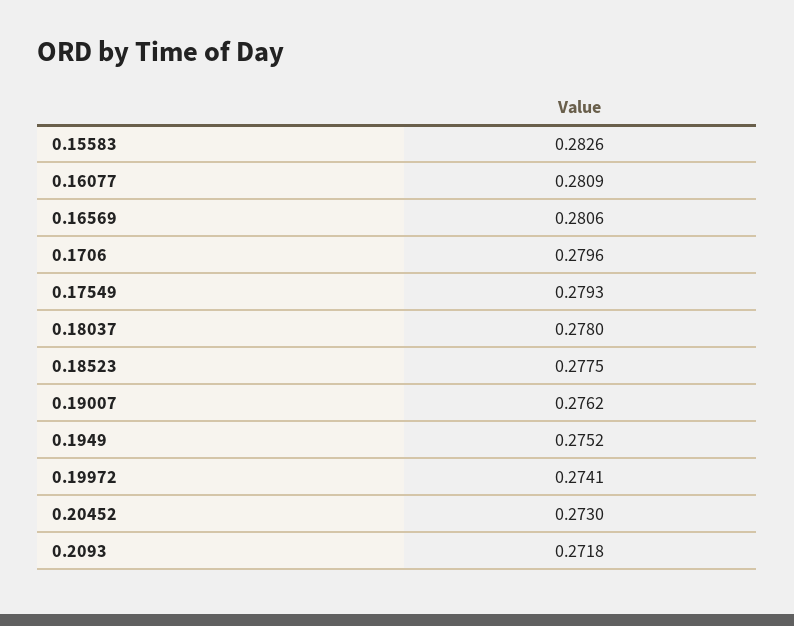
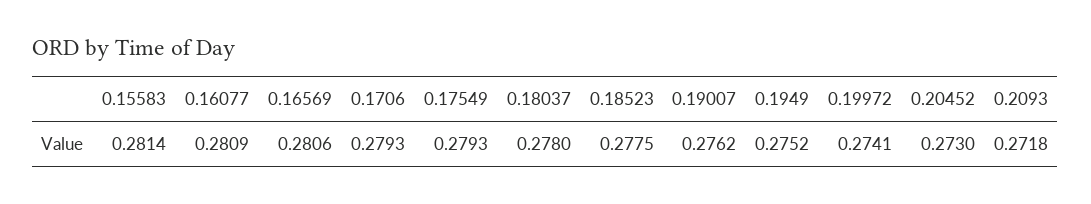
0.15583: 0.2826 -> 0.2814
0.1706: 0.2796 -> 0.2793

